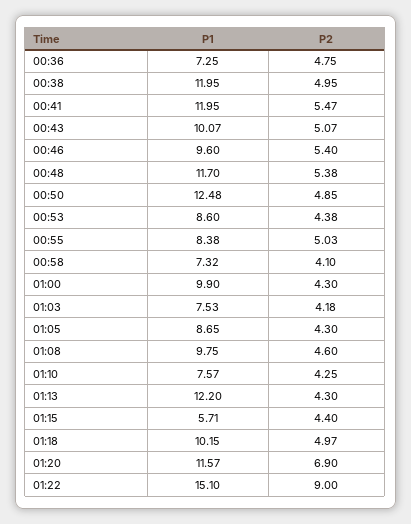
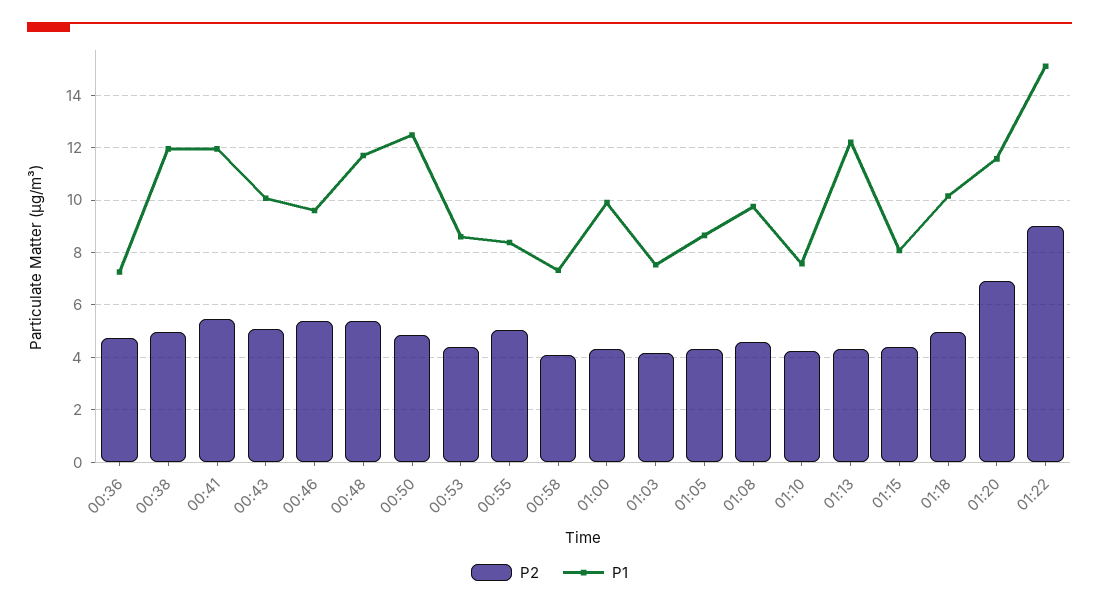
P1, 01:15: 5.71 -> 8

